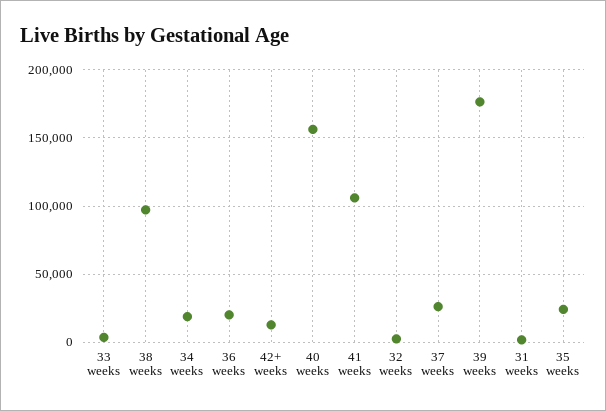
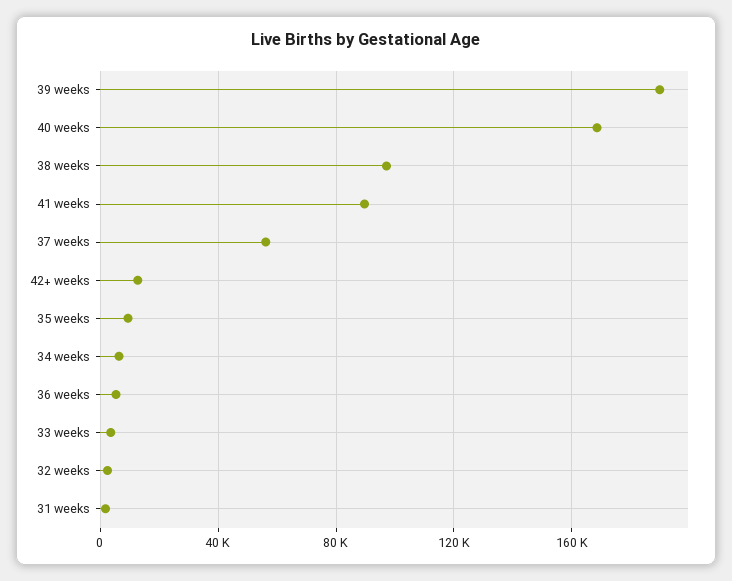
34 weeks: 20000 -> 5000
36 weeks: 20000 -> 5000
40 weeks: 155000 -> 170000
41 weeks: 105000 -> 90000
37 weeks: 25000 -> 55000
39 weeks: 175000 -> 190000
35 weeks: 25000 -> 10000

